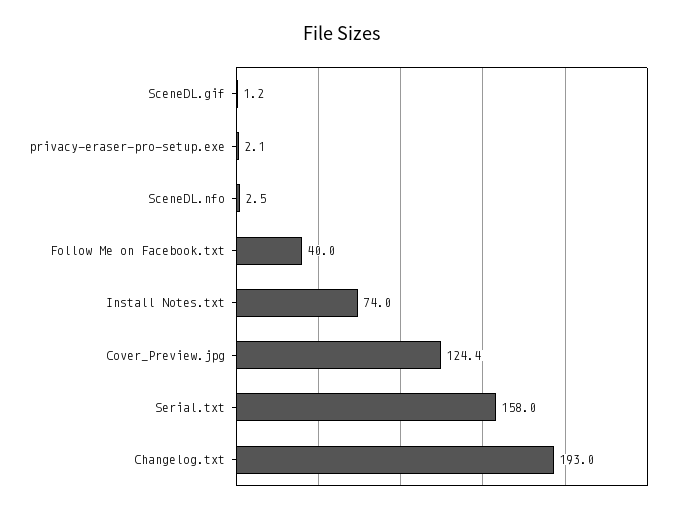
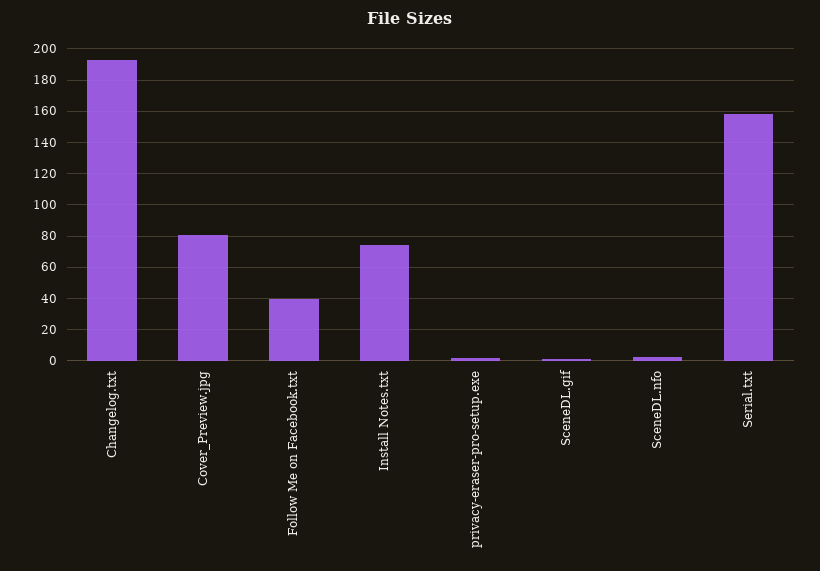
Cover_Preview.jpg: 124.4 -> 80

